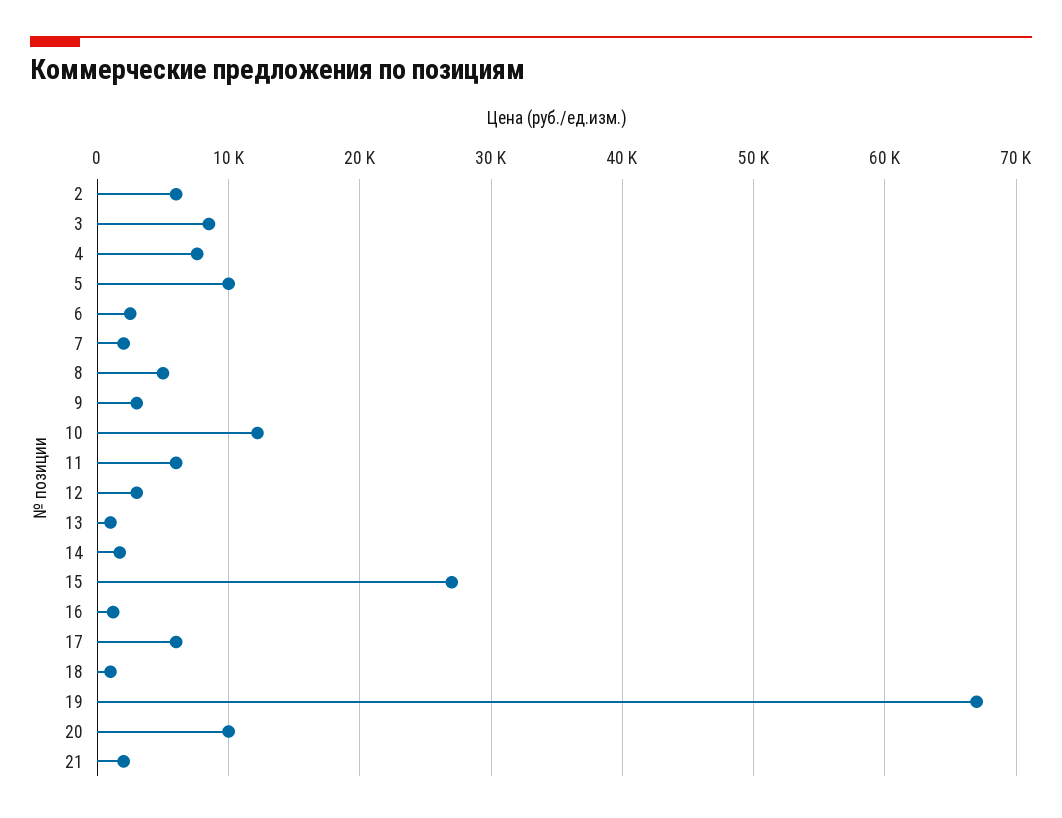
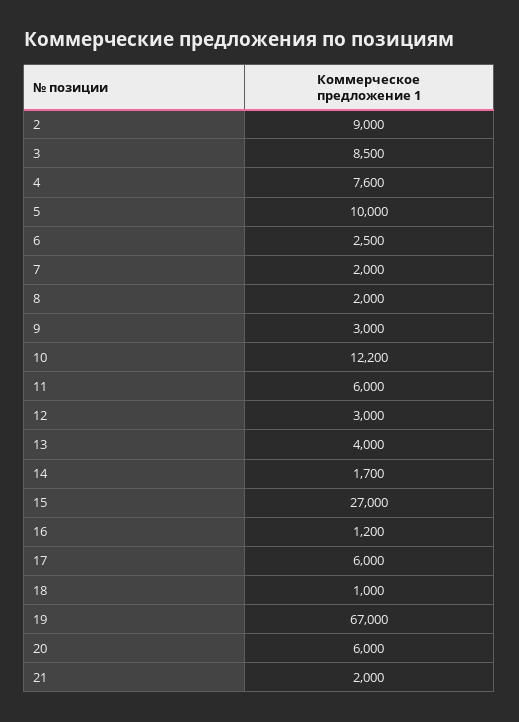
2: 6000 -> 9000
8: 5000 -> 2000
13: 1000 -> 4000
20: 10000 -> 6000

